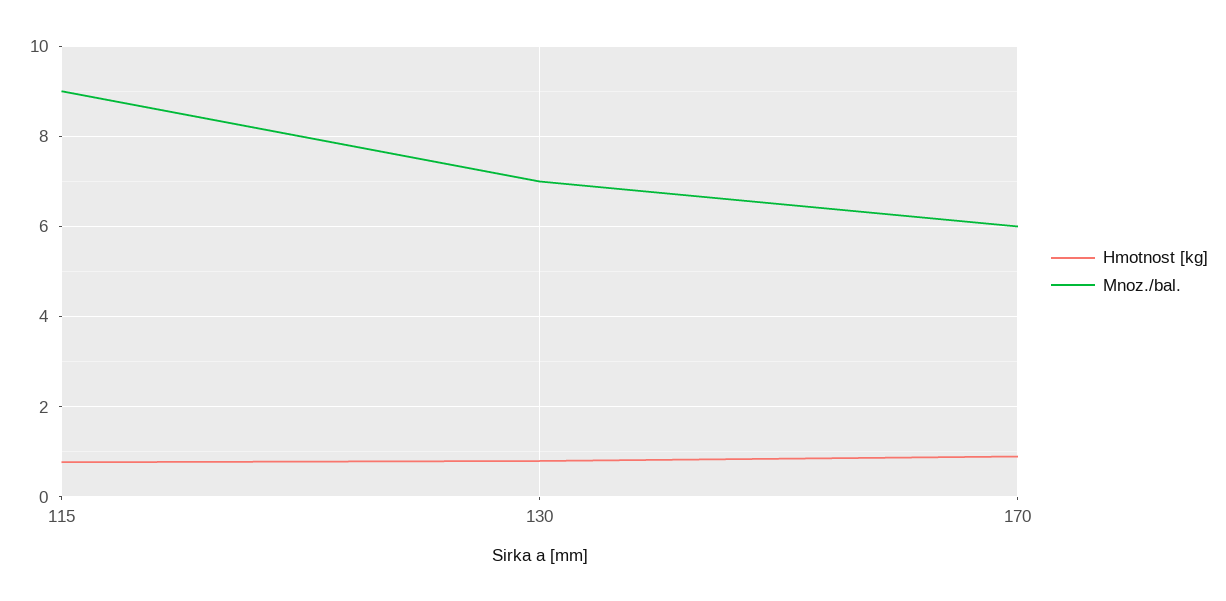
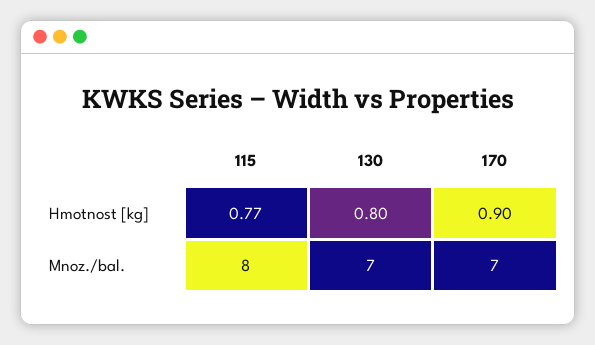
Mnoz./bal., 115: 9 -> 8
Mnoz./bal., 170: 6 -> 7

